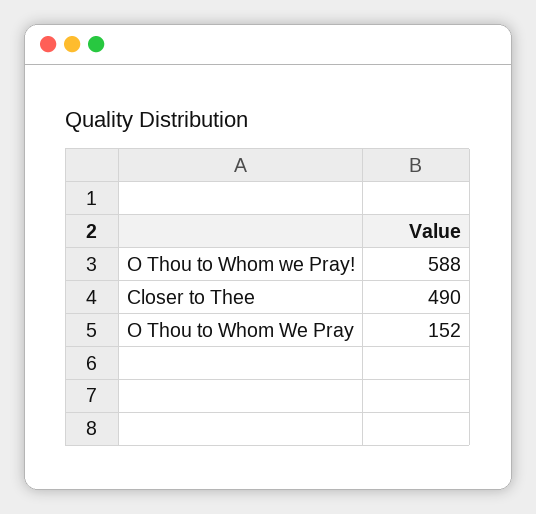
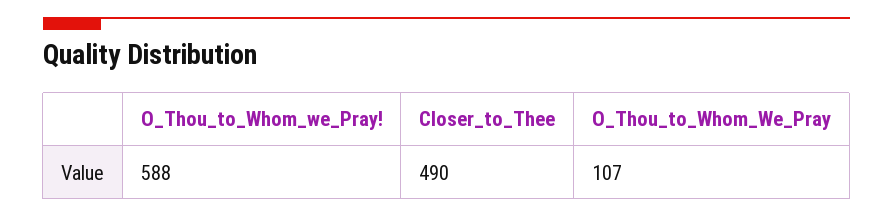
O Thou to Whom We Pray: 152 -> 107

